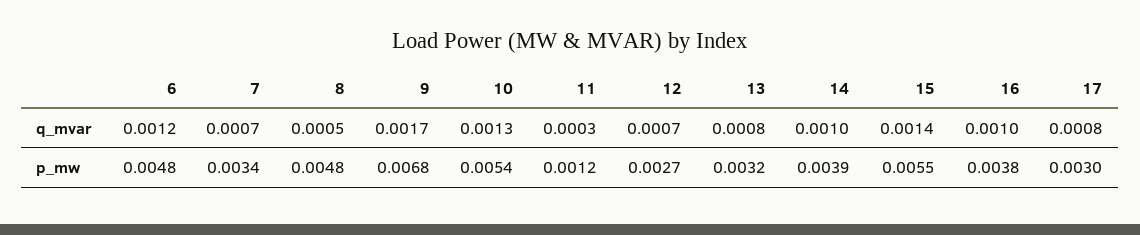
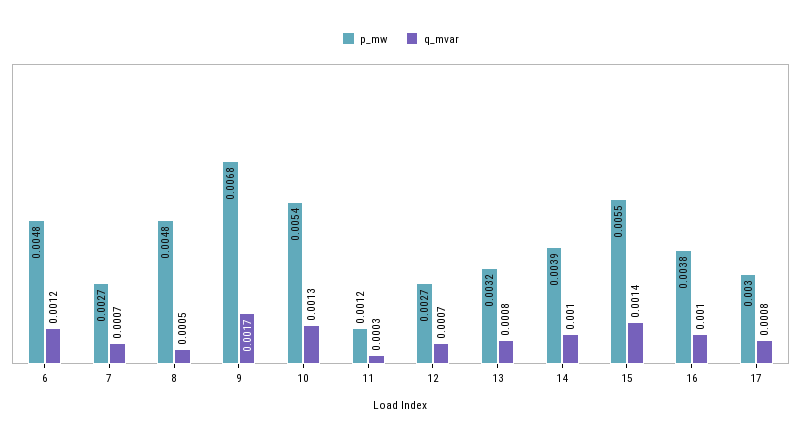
p_mw, 7: 0.0034 -> 0.0027

